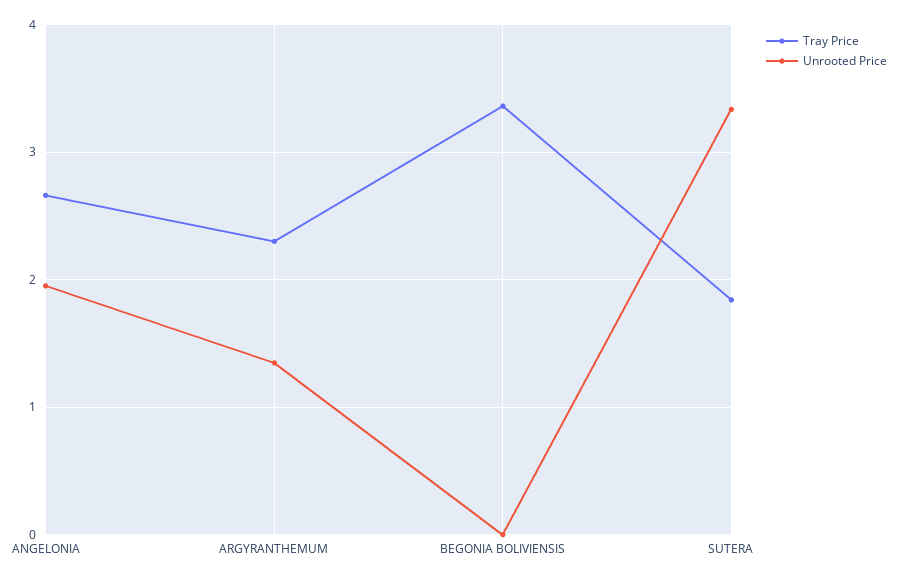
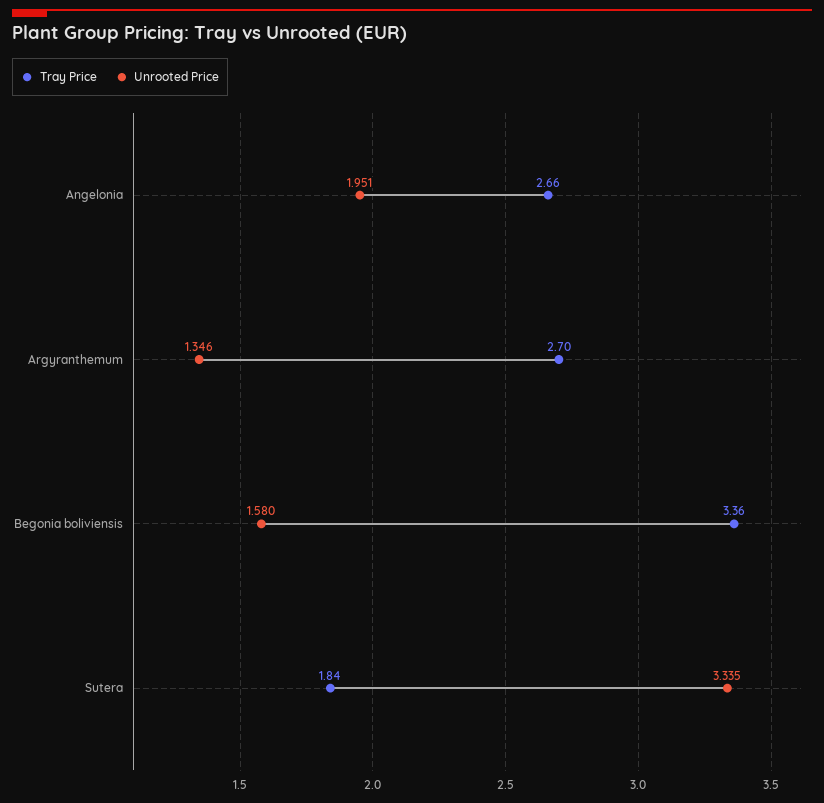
Tray Price, ARGYRANTHEMUM: 2.3 -> 2.7
Unrooted Price, BEGONIA BOLIVIENSIS: 0 -> 1.58

